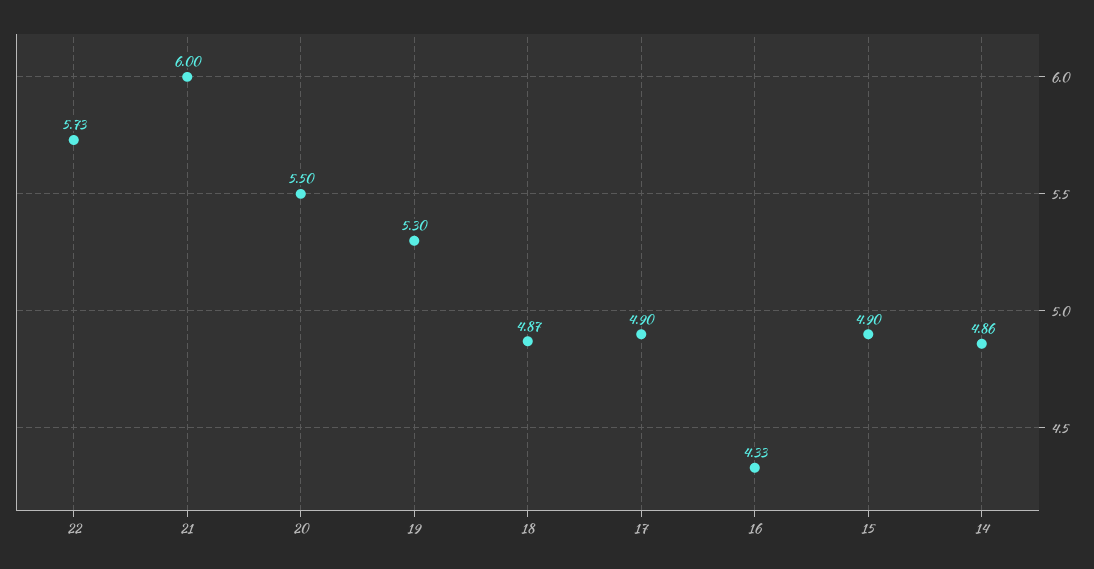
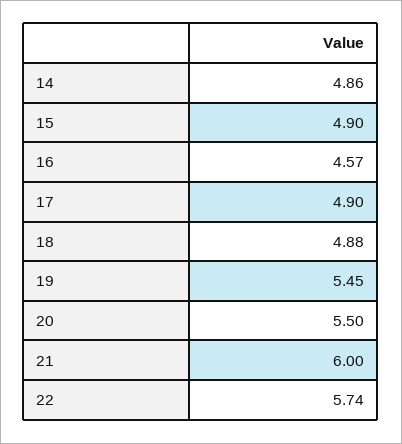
22: 5.73 -> 5.74
19: 5.3 -> 5.45
18: 4.87 -> 4.88
16: 4.33 -> 4.57

